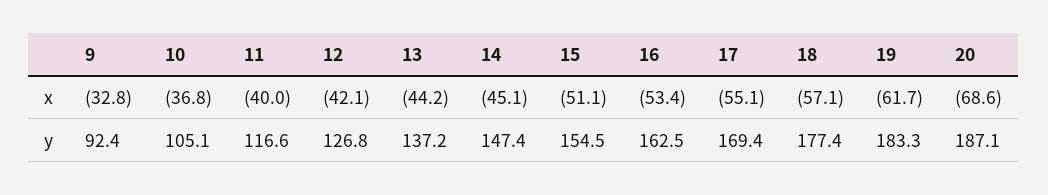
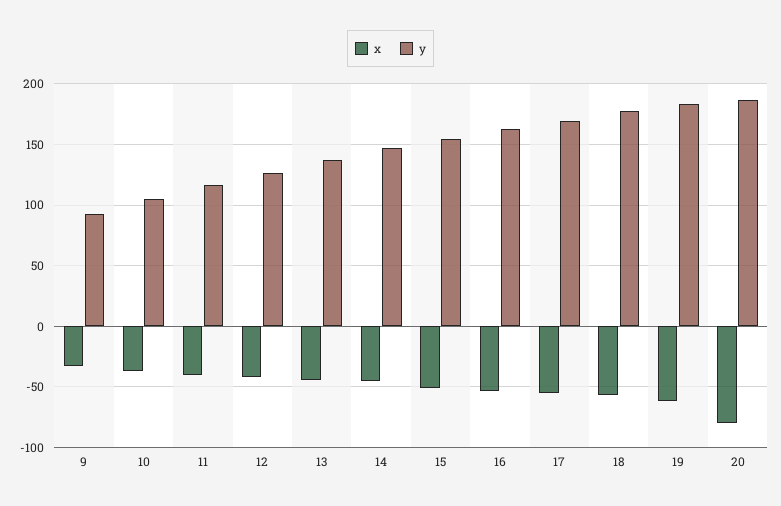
x, 20: -68.6 -> -80

